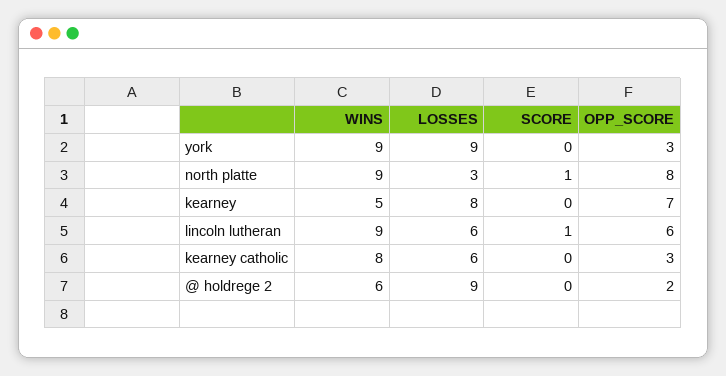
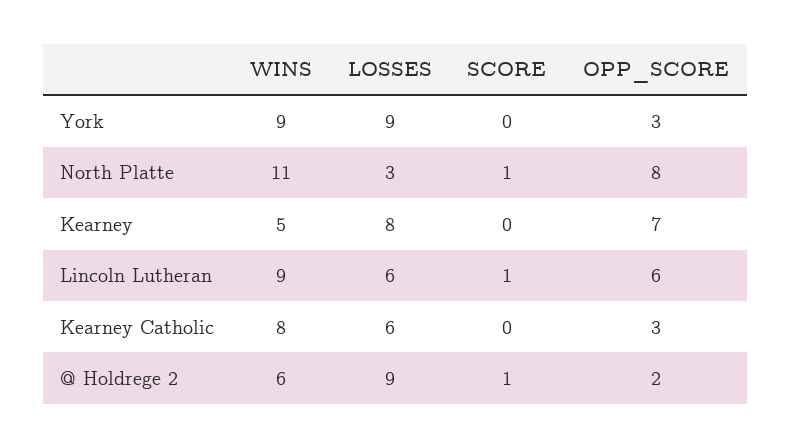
WINS, north platte: 9 -> 11
SCORE, @ holdrege 2: 0 -> 1

